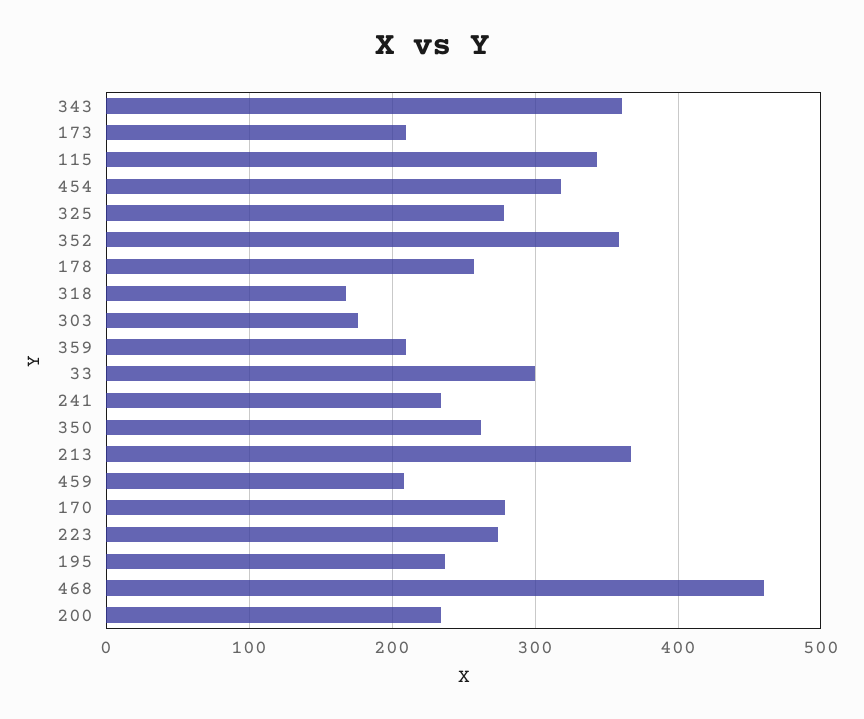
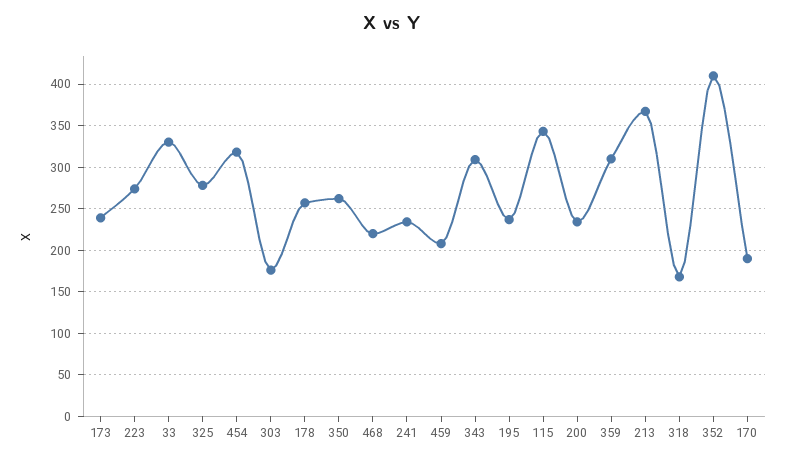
343: 360 -> 310
173: 210 -> 240
352: 360 -> 410
359: 210 -> 310
33: 300 -> 330
170: 280 -> 190
468: 460 -> 220

